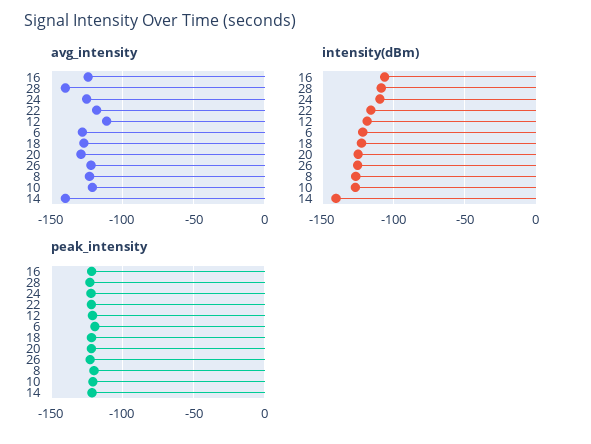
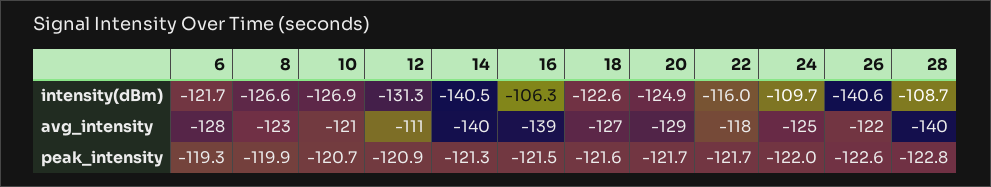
avg_intensity, 16: -125 -> -139
intensity(dBm), 12: -120 -> -131.3
intensity(dBm), 26: -125 -> -140.6

